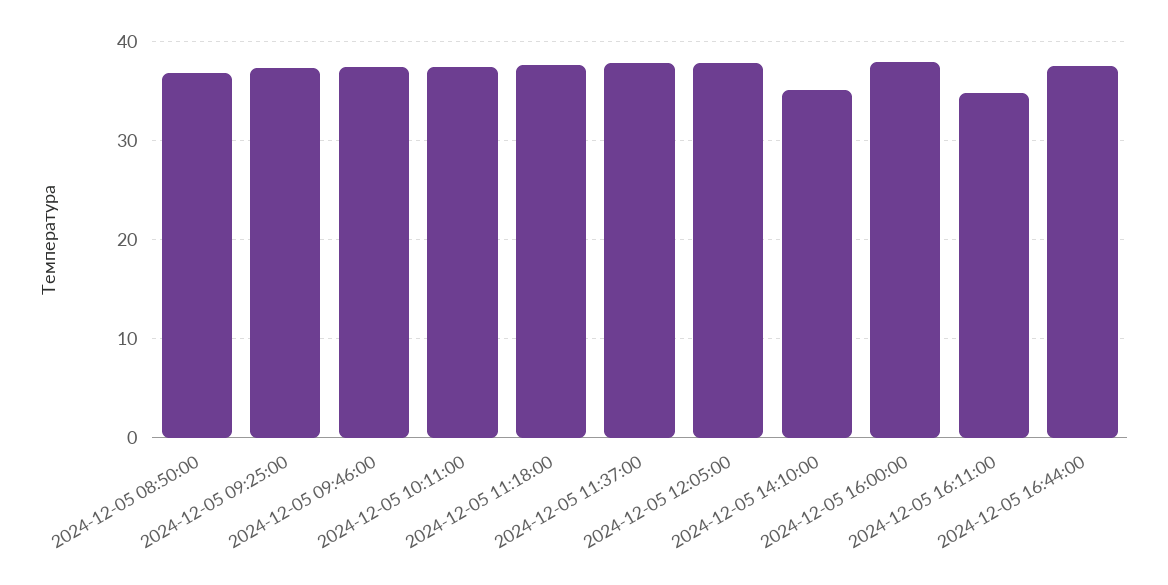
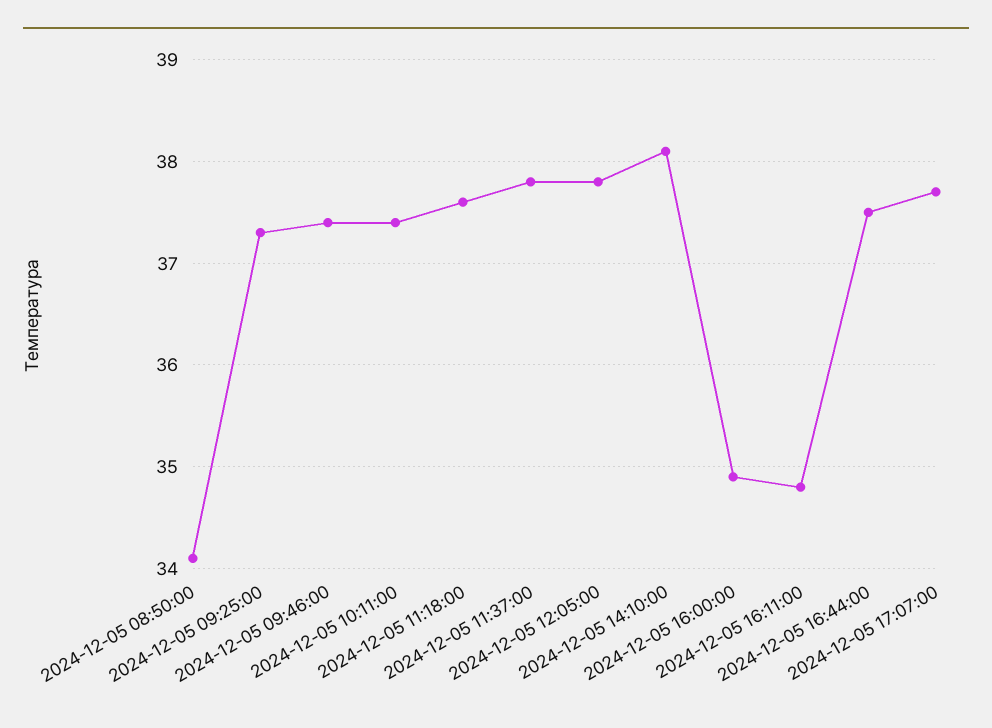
2024-12-05 08:50:00: 37 -> 34.1
2024-12-05 14:10:00: 35 -> 38.1
2024-12-05 16:00:00: 38 -> 34.9
2024-12-05 17:07:00: none -> 37.7

